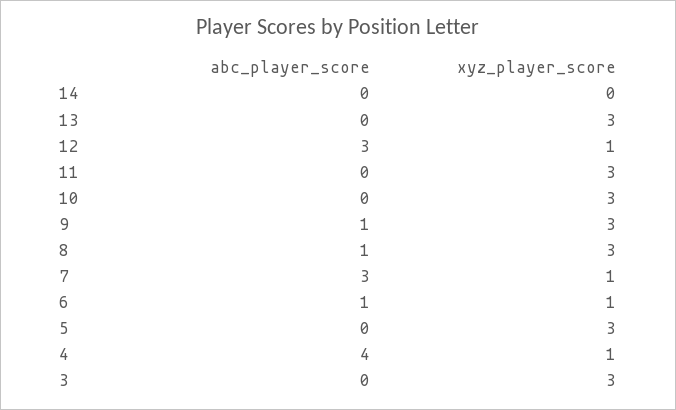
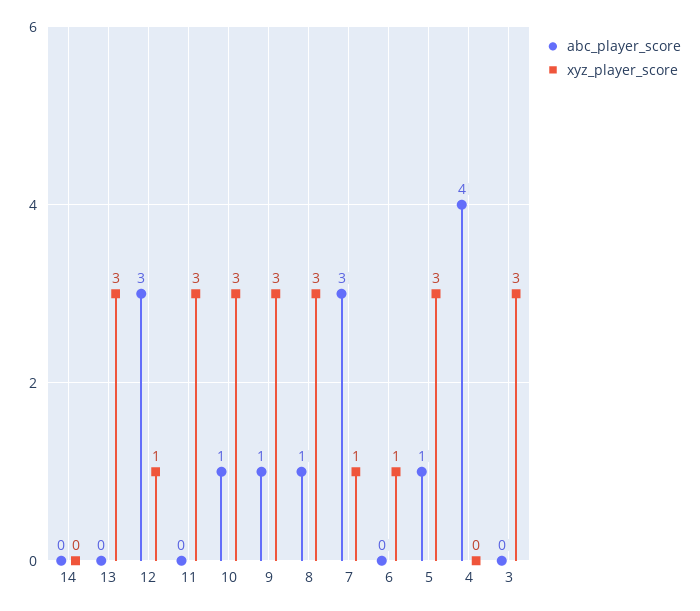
abc_player_score, 10: 0 -> 1
abc_player_score, 6: 1 -> 0
abc_player_score, 5: 0 -> 1
xyz_player_score, 4: 1 -> 0

